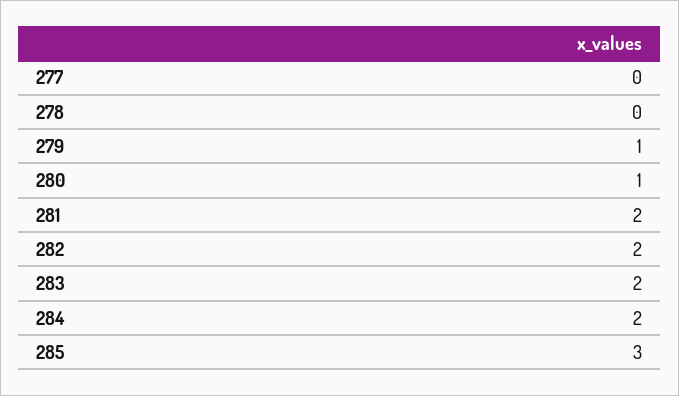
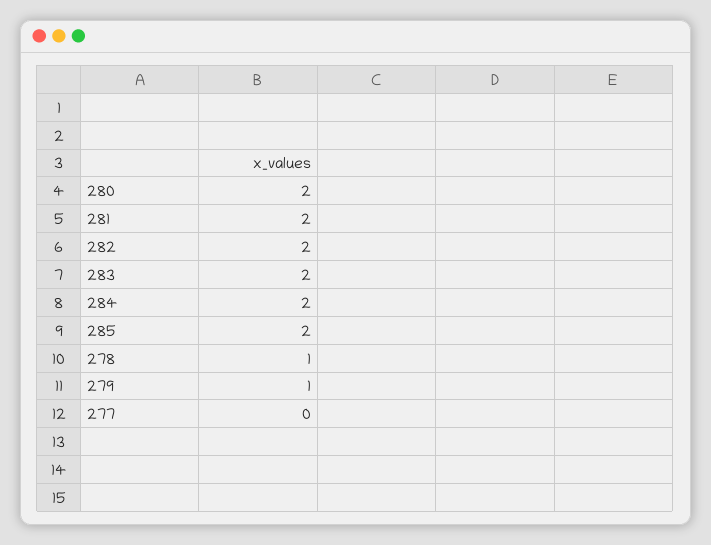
278: 0 -> 1
280: 1 -> 2
285: 3 -> 2

